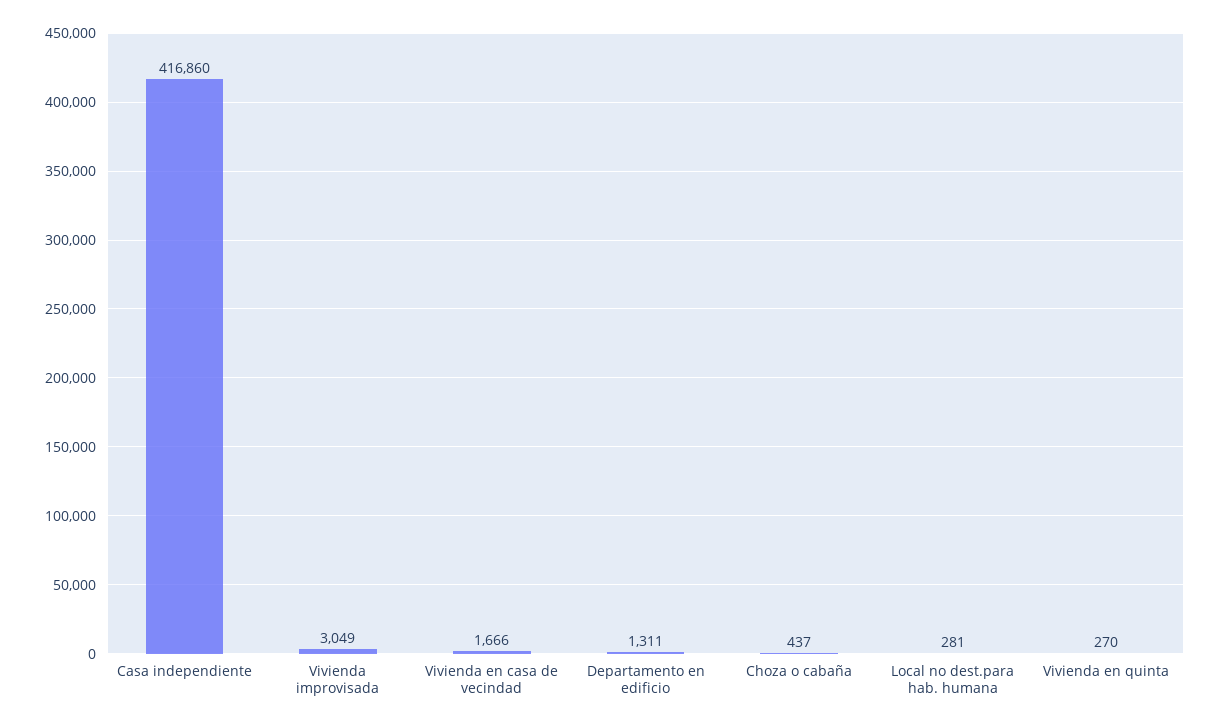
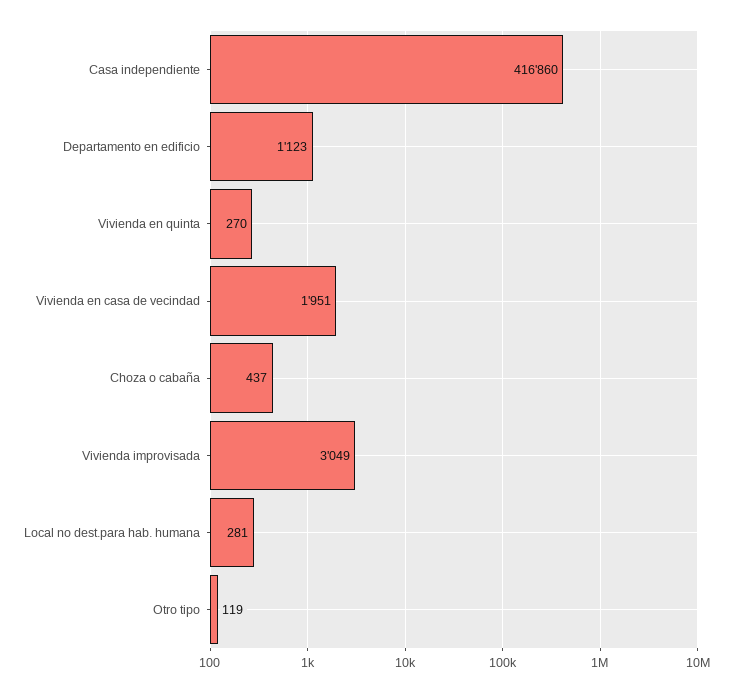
Vivienda en casa de vecindad: 1666 -> 1951
Departamento en edificio: 1311 -> 1123
Otro tipo: none -> 119

